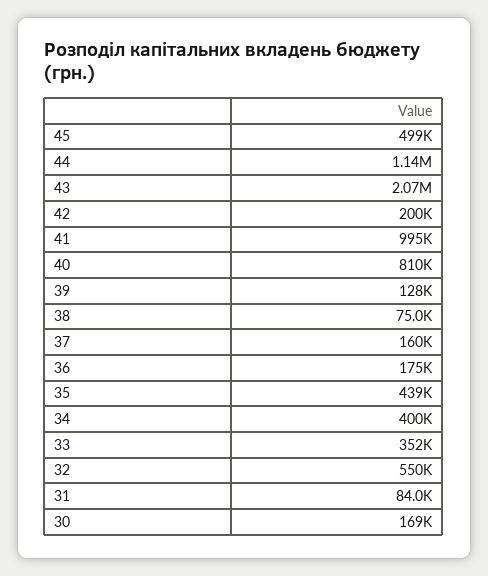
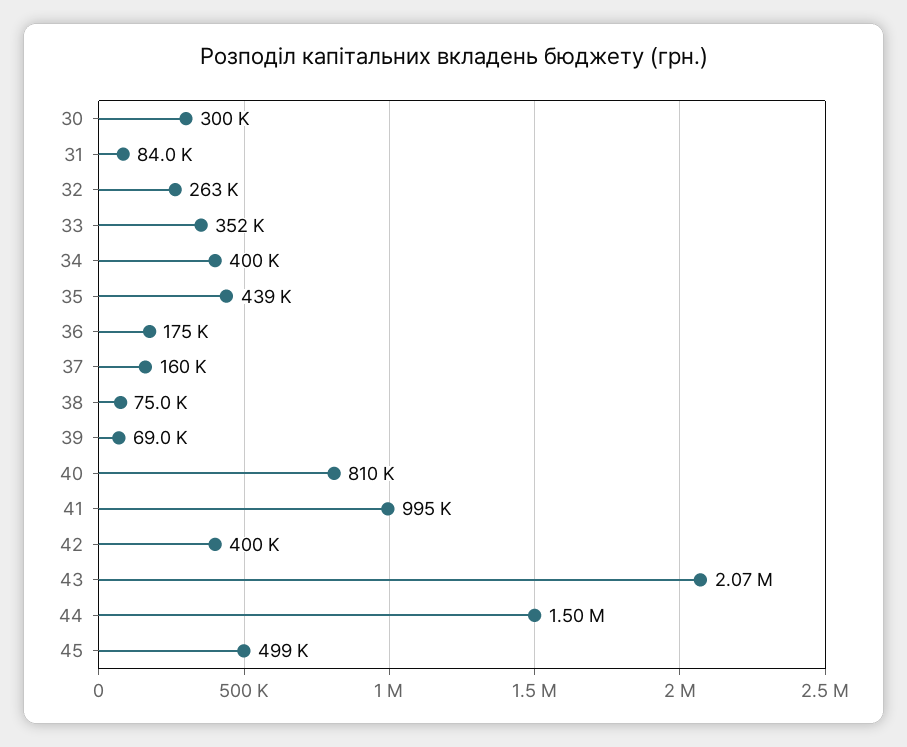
44: 1140000 -> 1500000
42: 200000 -> 400000
39: 128000 -> 69000
32: 550000 -> 263000
30: 169000 -> 300000

